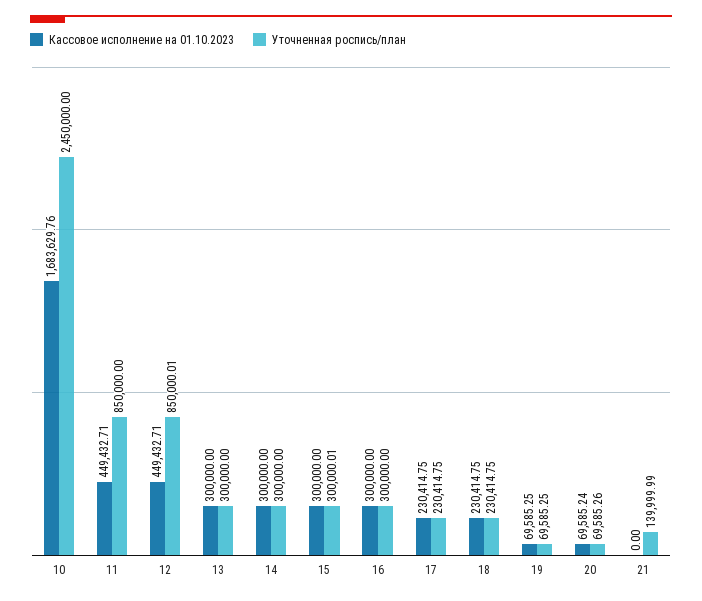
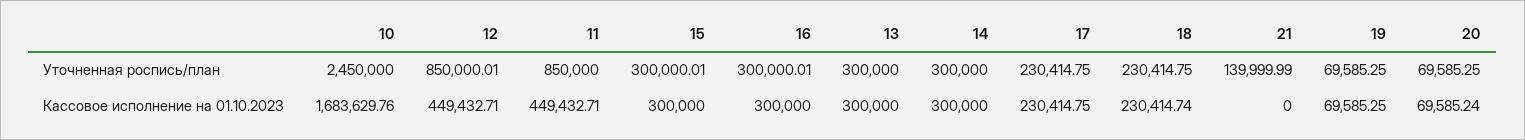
Уточненная роспись/план, 16: 300000 -> 300000.01
Кассовое исполнение на 01.10.2023, 18: 230414.75 -> 230414.74
Уточненная роспись/план, 20: 69585.26 -> 69585.25

